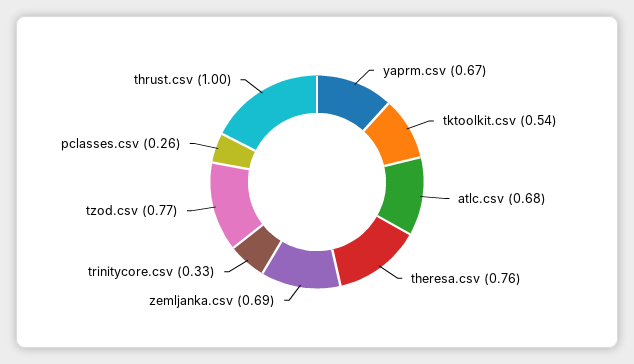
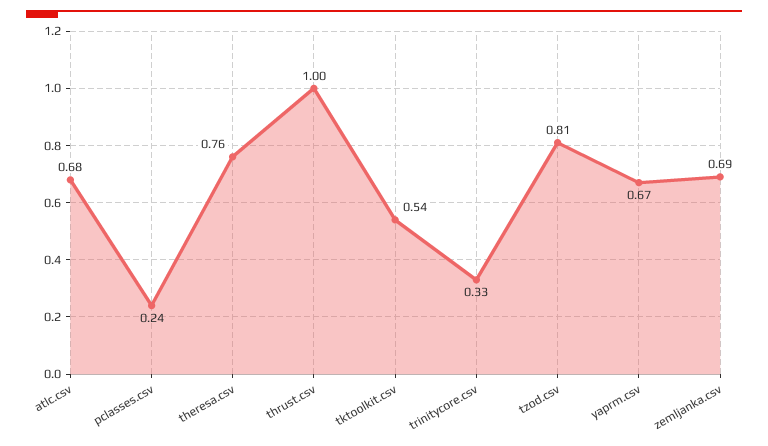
tzod.csv: 0.77 -> 0.81
pclasses.csv: 0.26 -> 0.24

